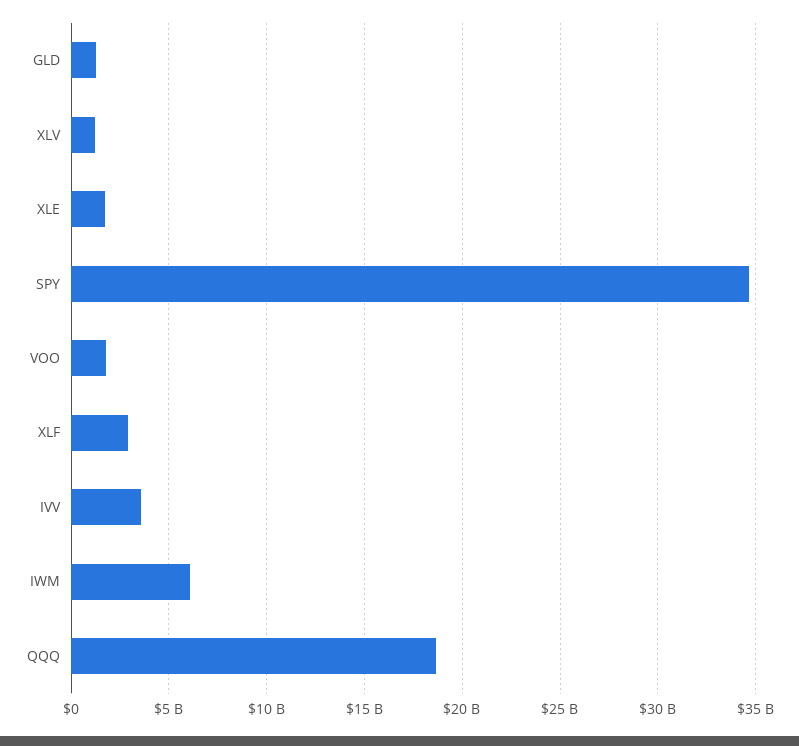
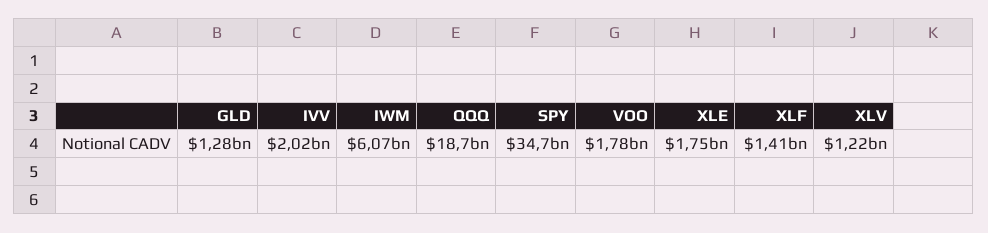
XLF: 3000000000 -> 1410000000
IVV: 3500000000 -> 2020000000

